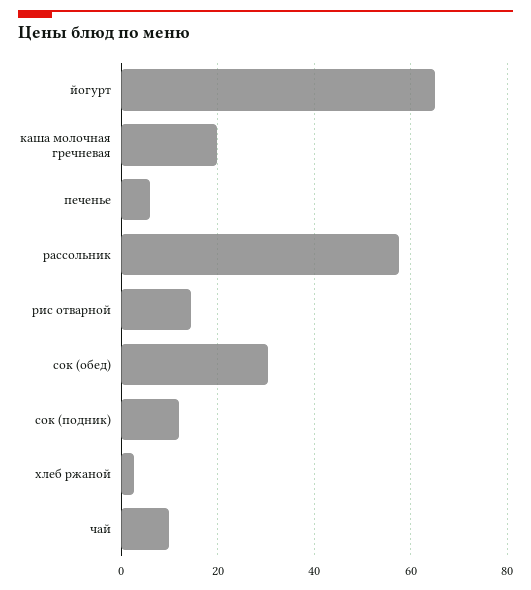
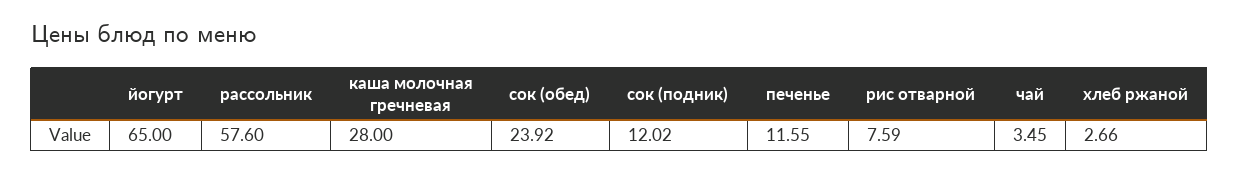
каша молочная гречневая: 20 -> 28
печенье: 6 -> 11.55
рис отварной: 14 -> 7.59
сок (обед): 30 -> 23.92
чай: 10 -> 3.45

